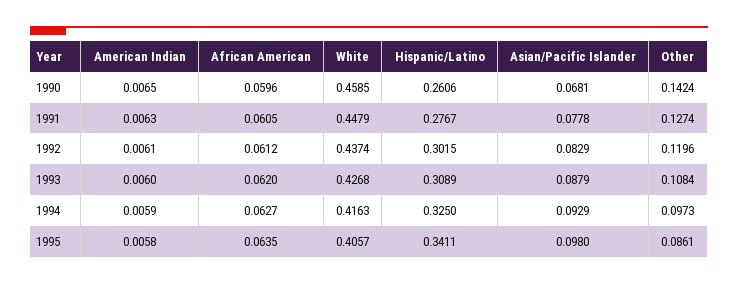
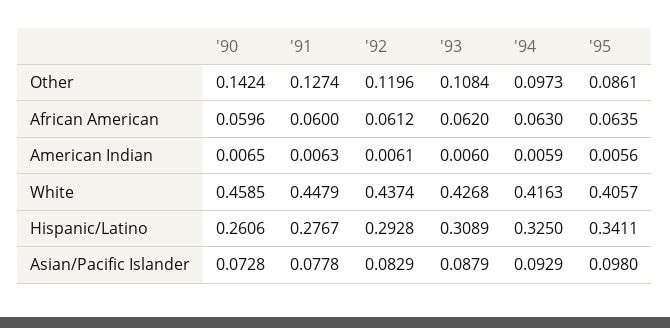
Asian/Pacific Islander, 1990: 0.0681 -> 0.0728
African American, 1991: 0.0605 -> 0.06
Hispanic/Latino, 1992: 0.3015 -> 0.2928
African American, 1994: 0.0627 -> 0.063
American Indian, 1995: 0.0058 -> 0.0056

